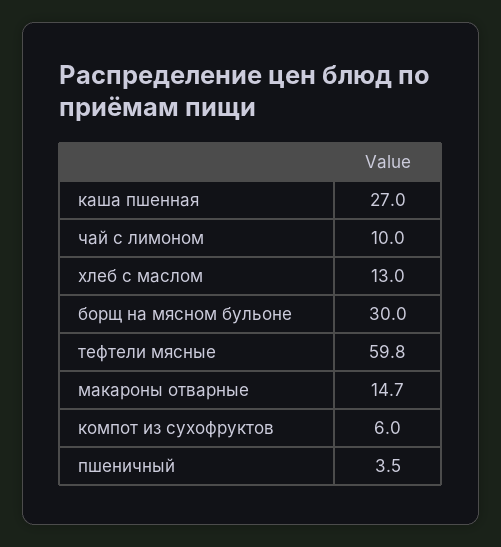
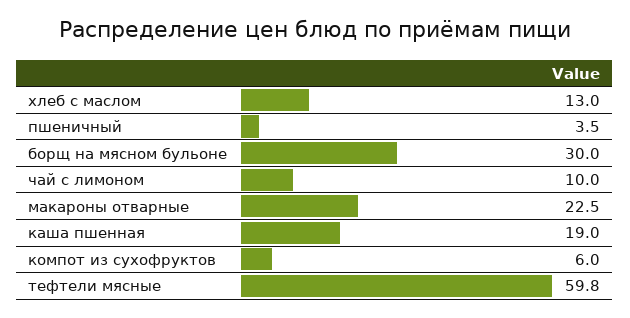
каша пшенная: 27 -> 19
макароны отварные: 14.7 -> 22.5

